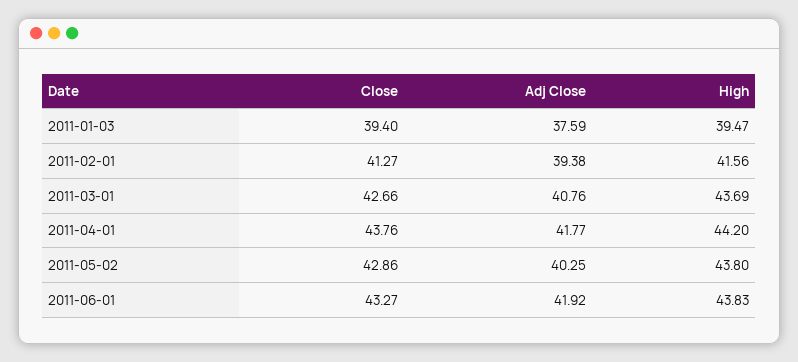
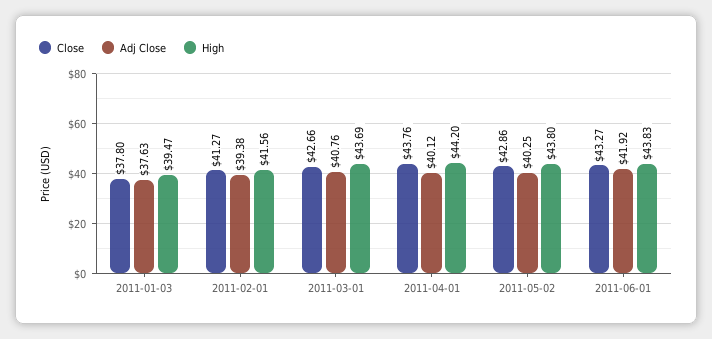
Close, 2011-01-03: 39.4 -> 37.8
Adj Close, 2011-01-03: 37.59 -> 37.63
Adj Close, 2011-04-01: 41.77 -> 40.12

